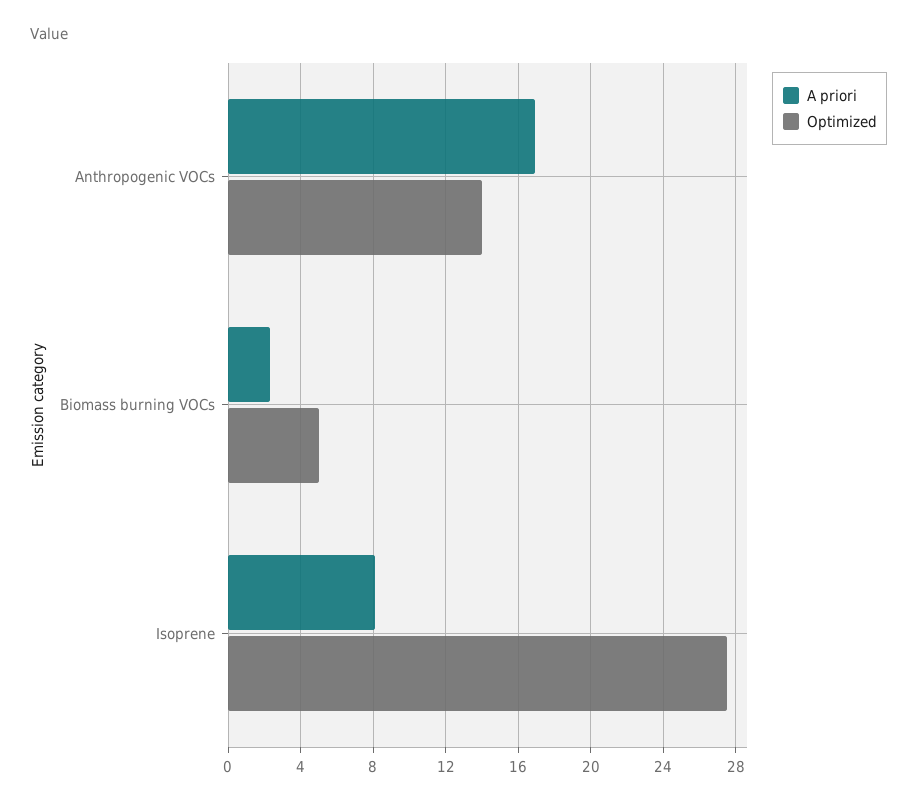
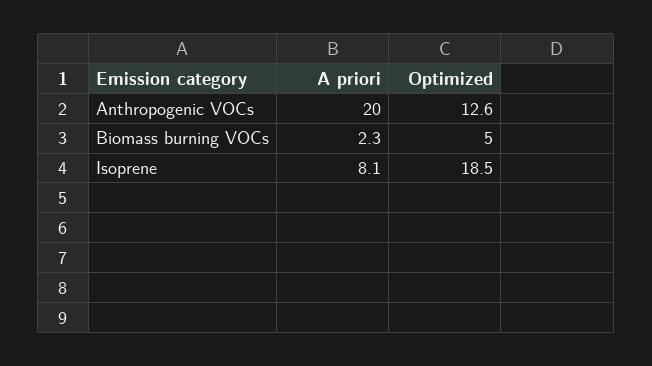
A priori, Anthropogenic VOCs: 17 -> 20
Optimized, Anthropogenic VOCs: 14 -> 12.6
Optimized, Isoprene: 27.5 -> 18.5

